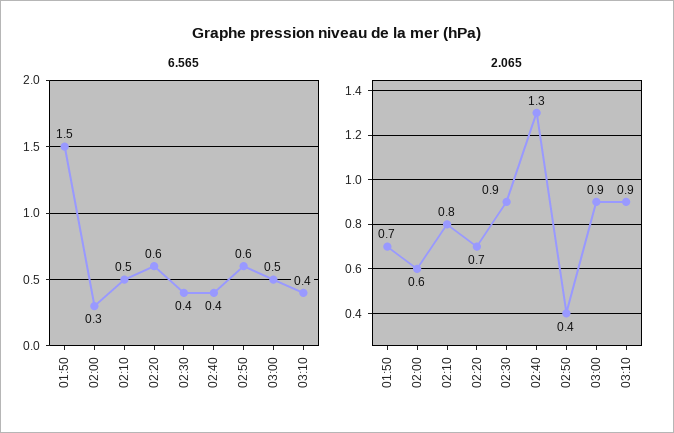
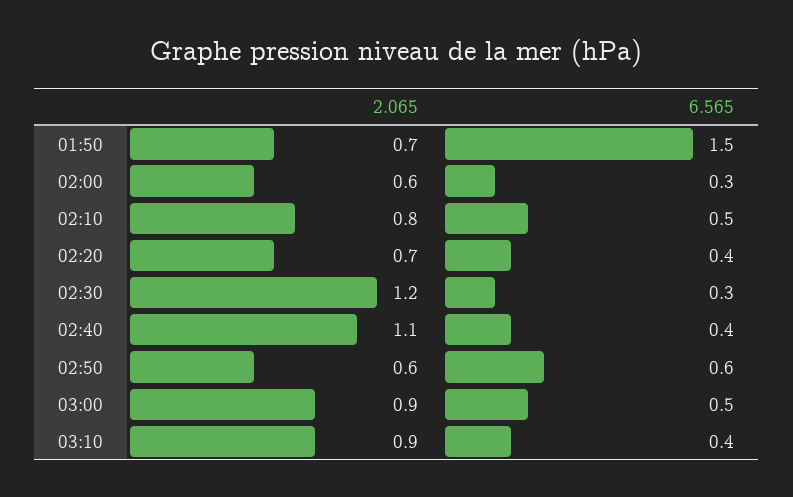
6.565, 02:20: 0.6 -> 0.4
6.565, 02:30: 0.4 -> 0.3
2.065, 02:30: 0.9 -> 1.2
2.065, 02:40: 1.3 -> 1.1
2.065, 02:50: 0.4 -> 0.6

